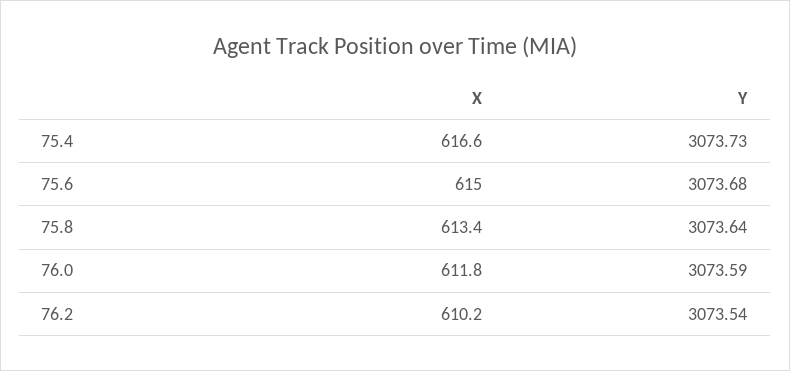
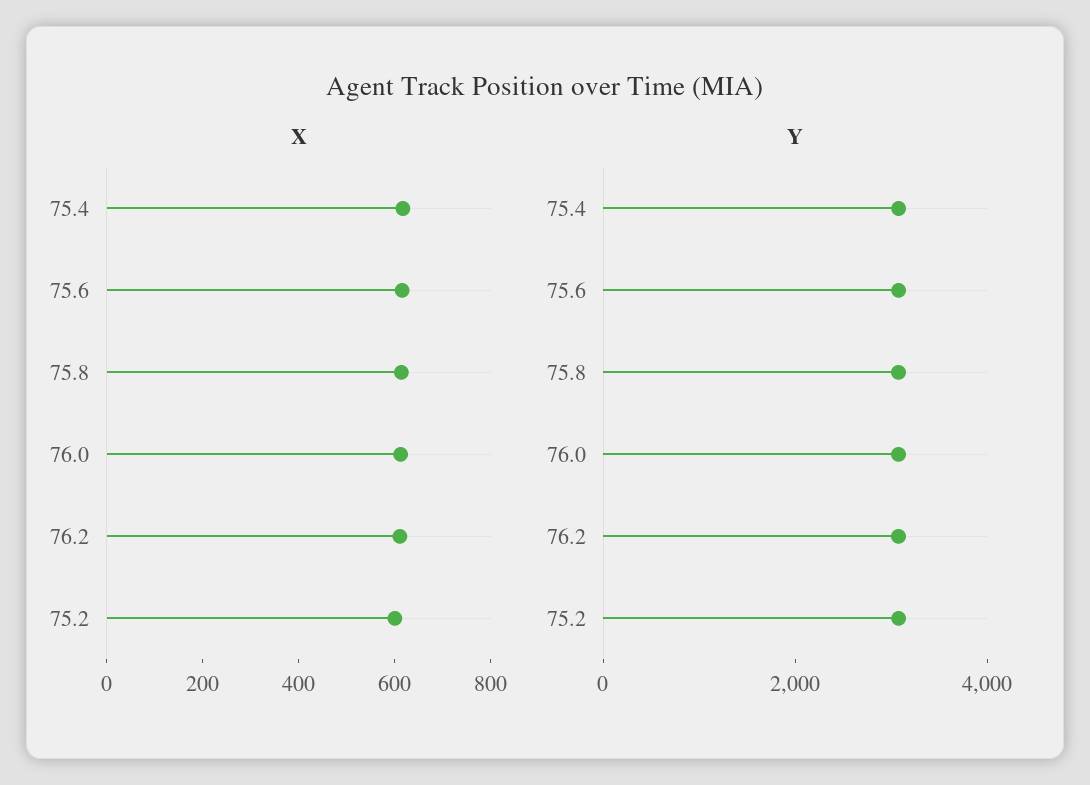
X, 75.2: none -> 600
Y, 75.2: none -> 3000

